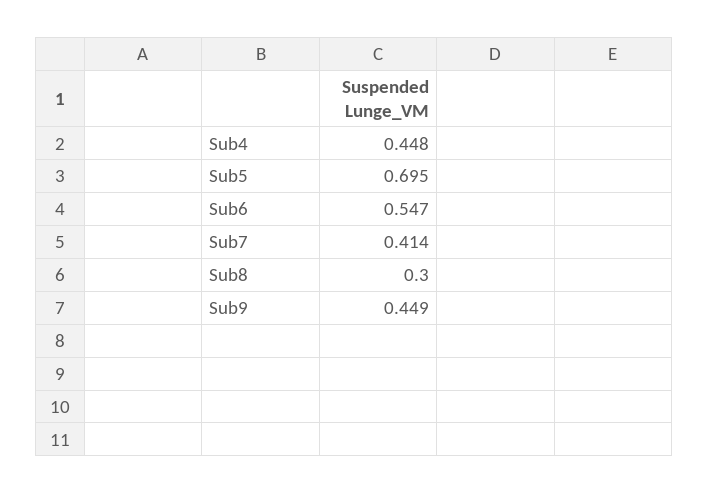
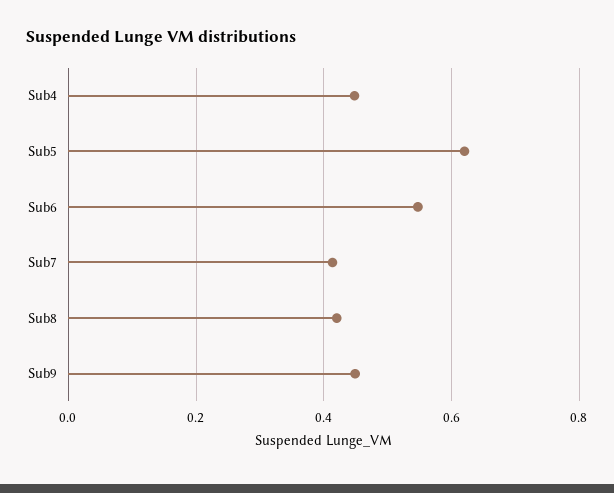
Sub5: 0.695 -> 0.62
Sub8: 0.3 -> 0.42

